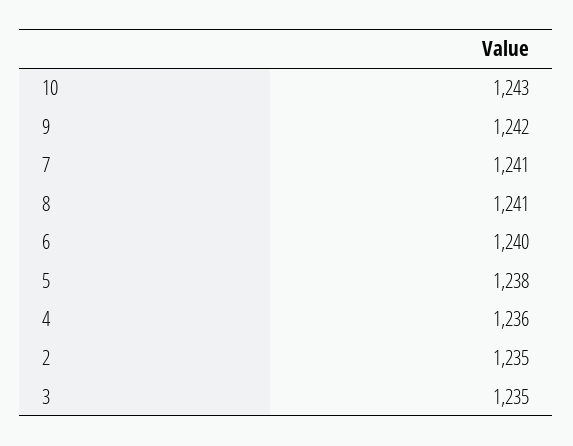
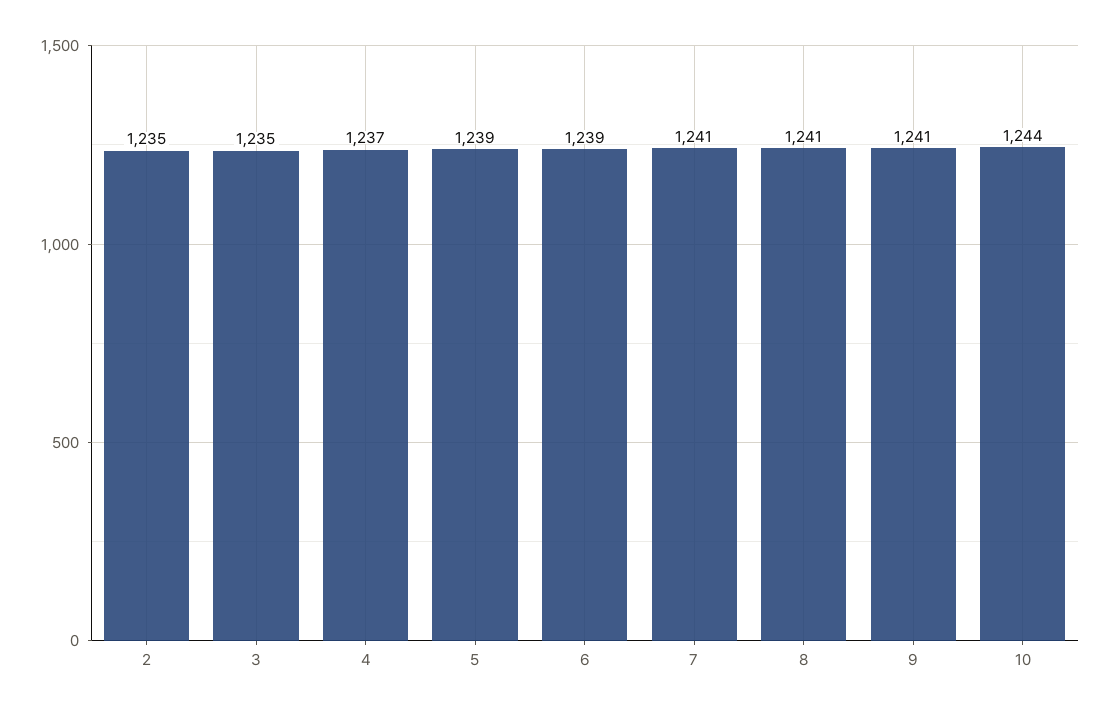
10: 1243 -> 1244
9: 1242 -> 1241
6: 1240 -> 1239
5: 1238 -> 1239
4: 1236 -> 1237

